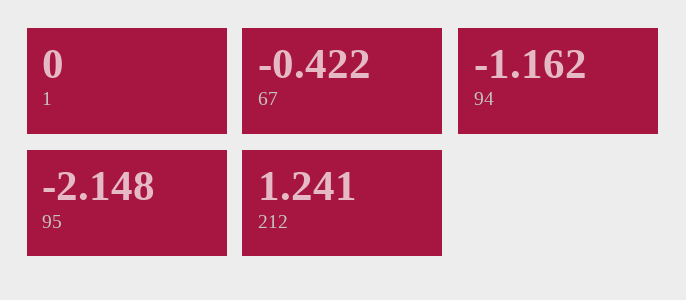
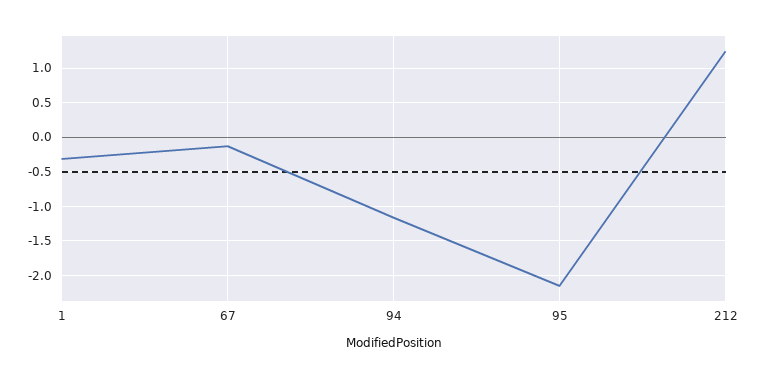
1: 0 -> -0.3
67: -0.422 -> -0.1

